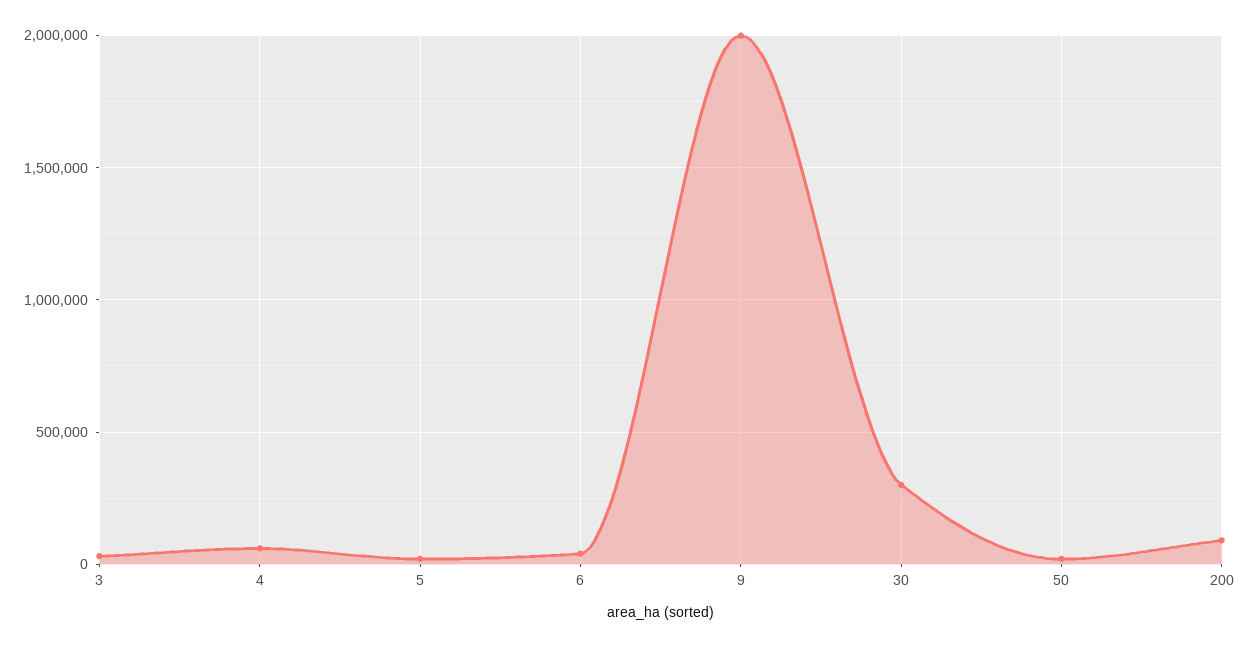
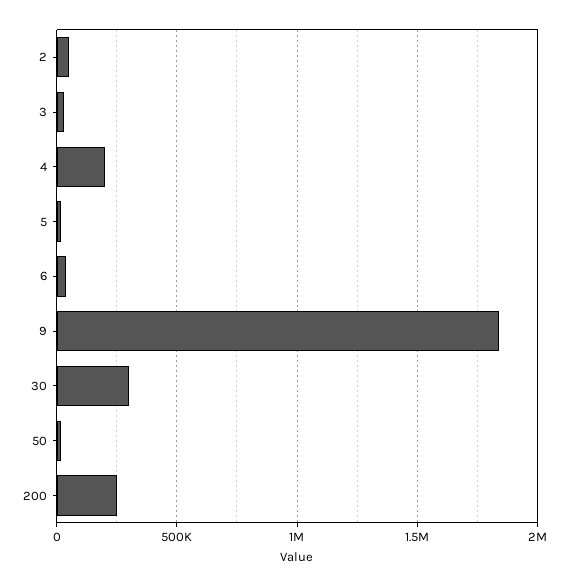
4: 50000 -> 200000
9: 2000000 -> 1850000
200: 100000 -> 250000
2: none -> 50000

